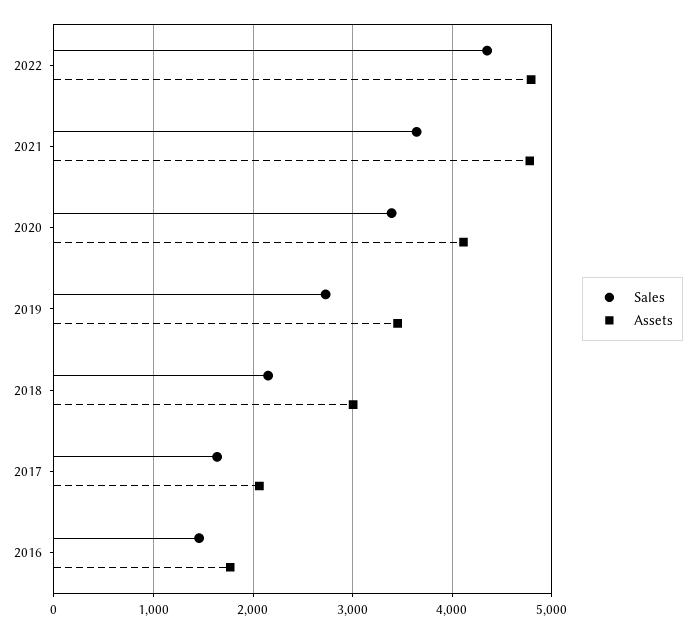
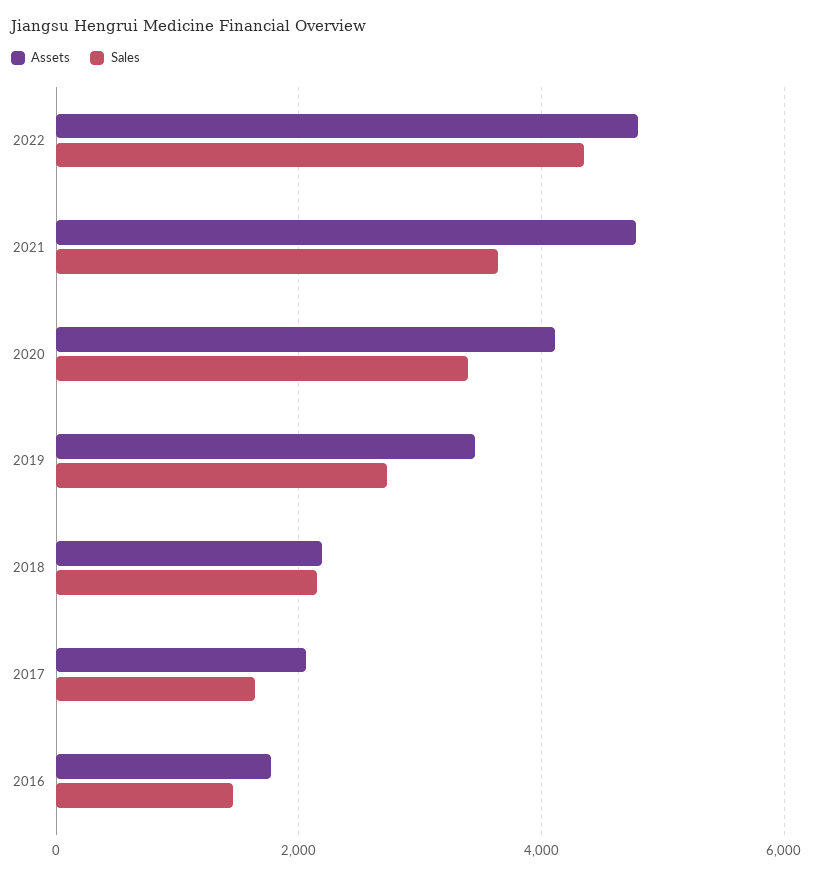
Assets, 2018: 3000 -> 2200

